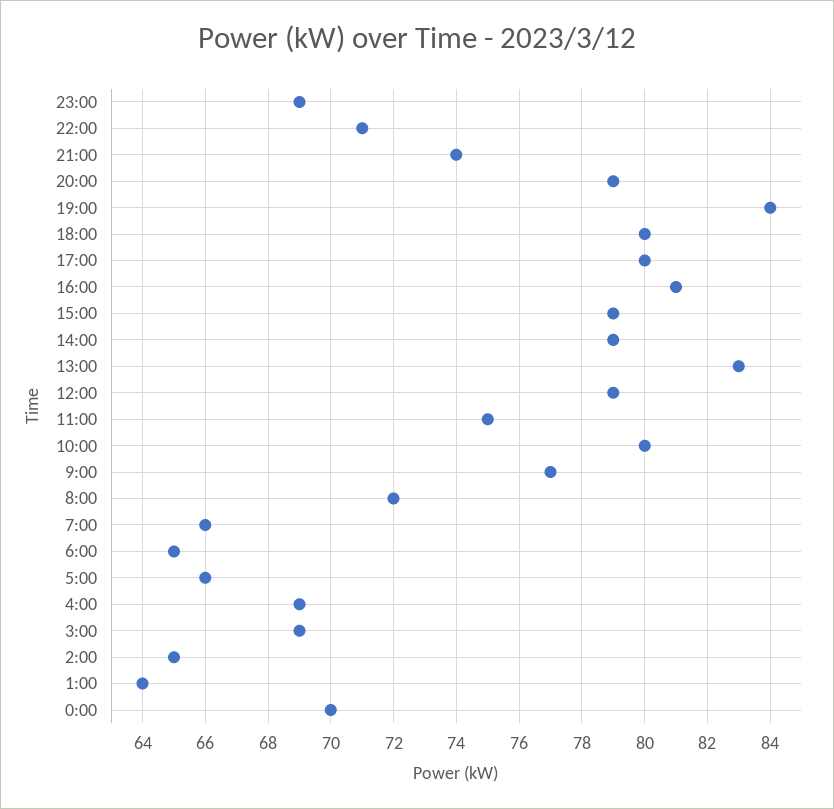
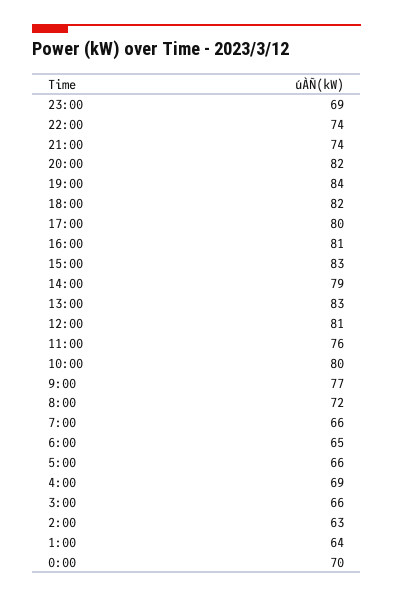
22:00: 71 -> 74
20:00: 79 -> 82
18:00: 80 -> 82
15:00: 79 -> 83
12:00: 79 -> 81
11:00: 75 -> 76
3:00: 69 -> 66
2:00: 65 -> 63

